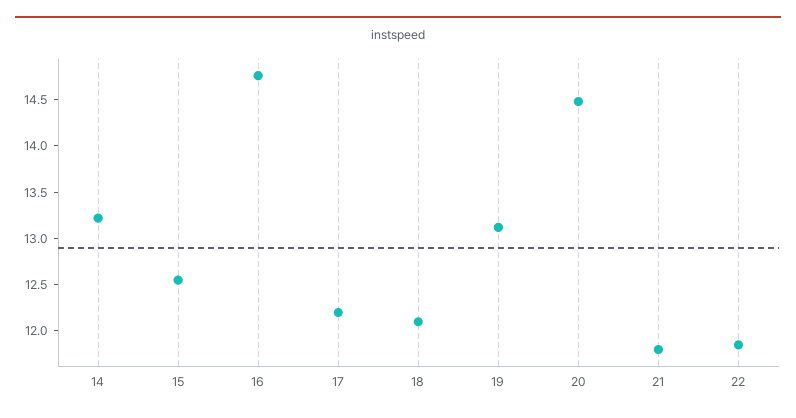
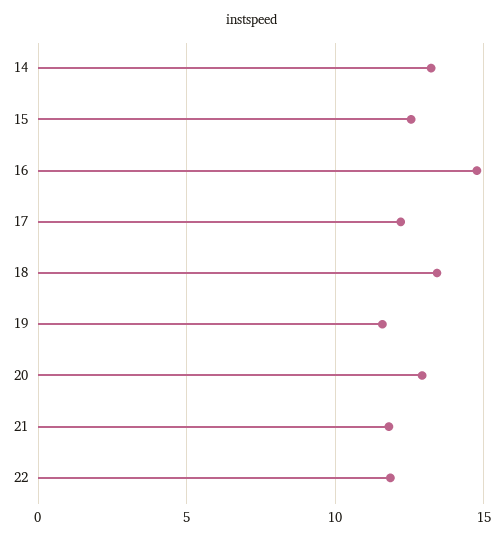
18: 12.1 -> 13.5
19: 13.1 -> 11.5
20: 14.5 -> 13

